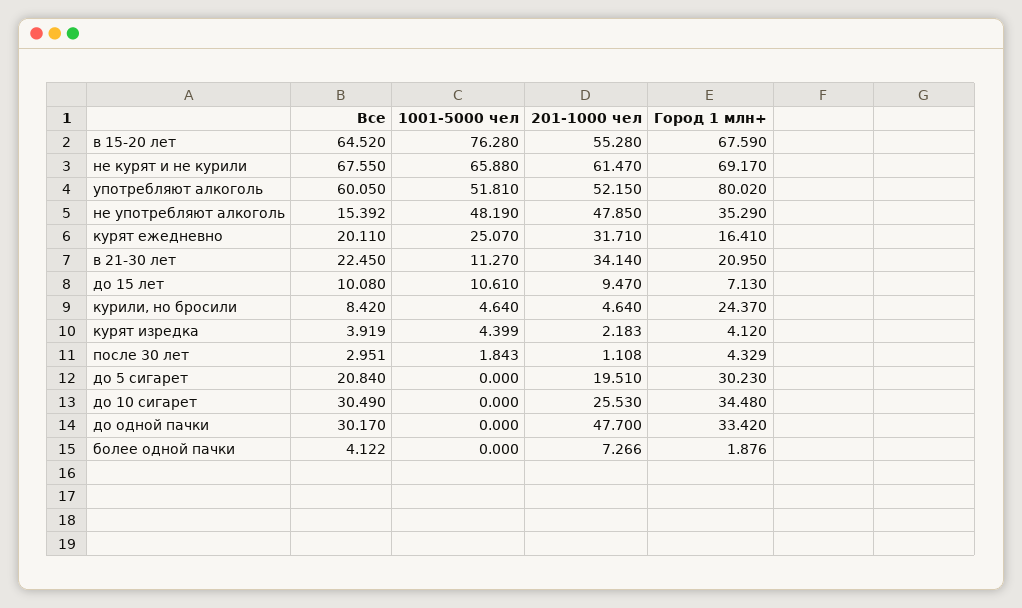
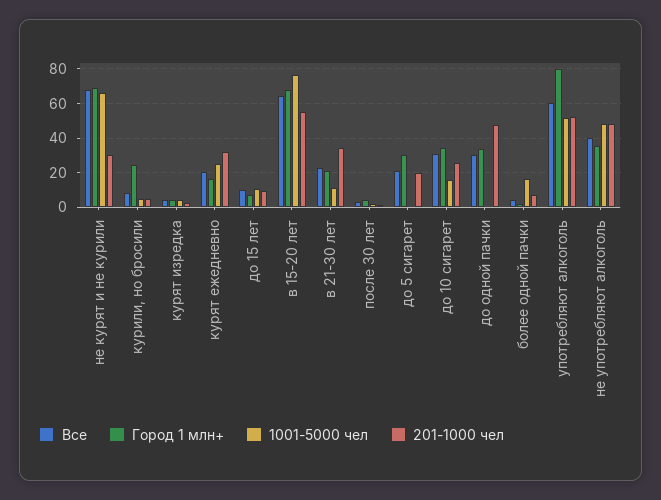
201-1000 чел, не курят и не курили: 61.47 -> 30
Все, не употребляют алкоголь: 15.392 -> 40
1001-5000 чел, до 10 сигарет: 0 -> 15
1001-5000 чел, более одной пачки: 0 -> 15

